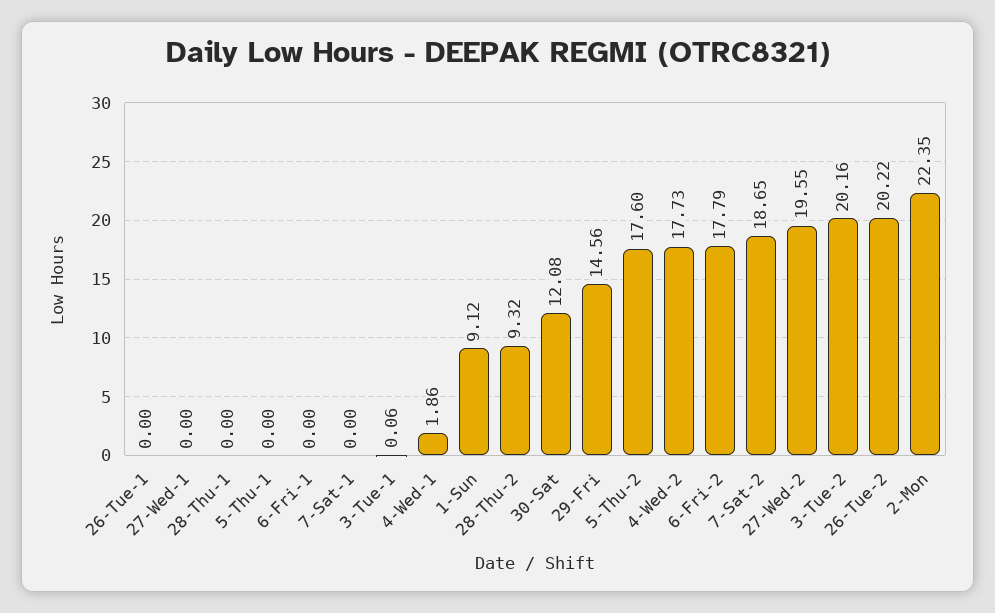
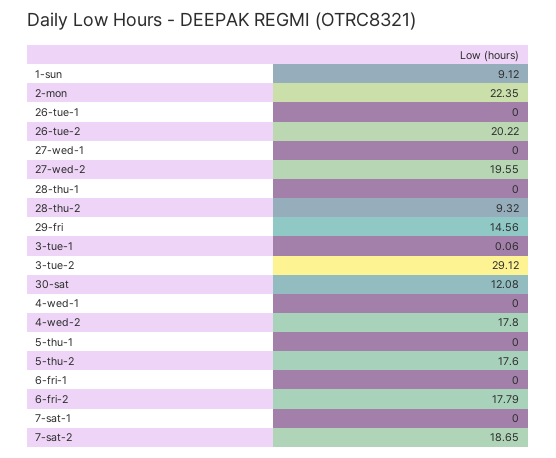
4-Wed-1: 1.86 -> 0
4-Wed-2: 17.73 -> 17.8
3-Tue-2: 20.16 -> 29.12

